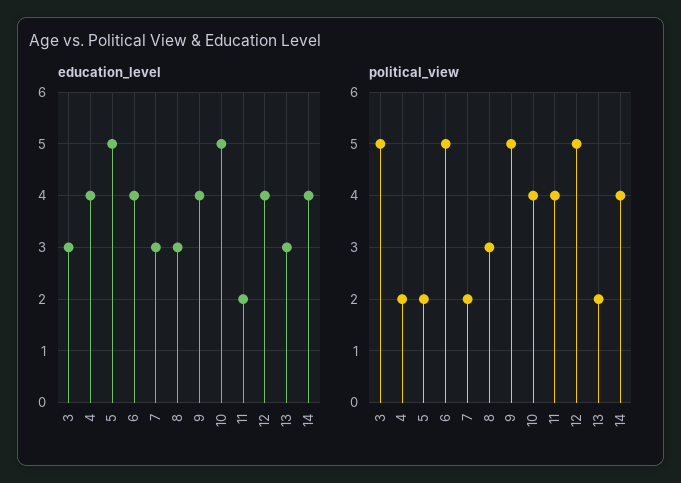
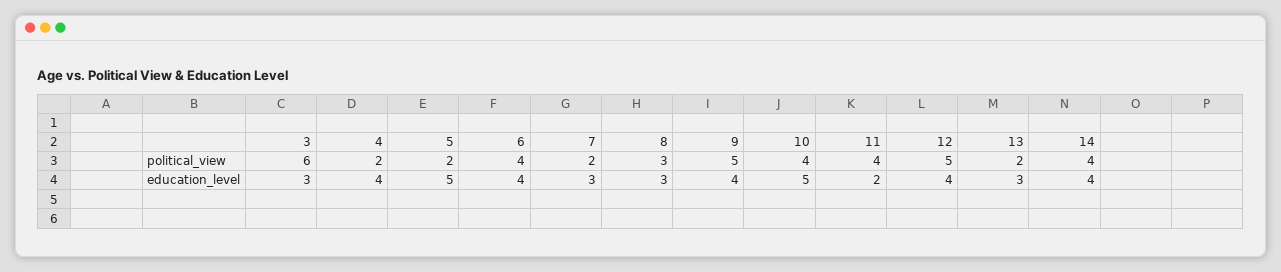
political_view, 3: 5 -> 6
political_view, 6: 5 -> 4

